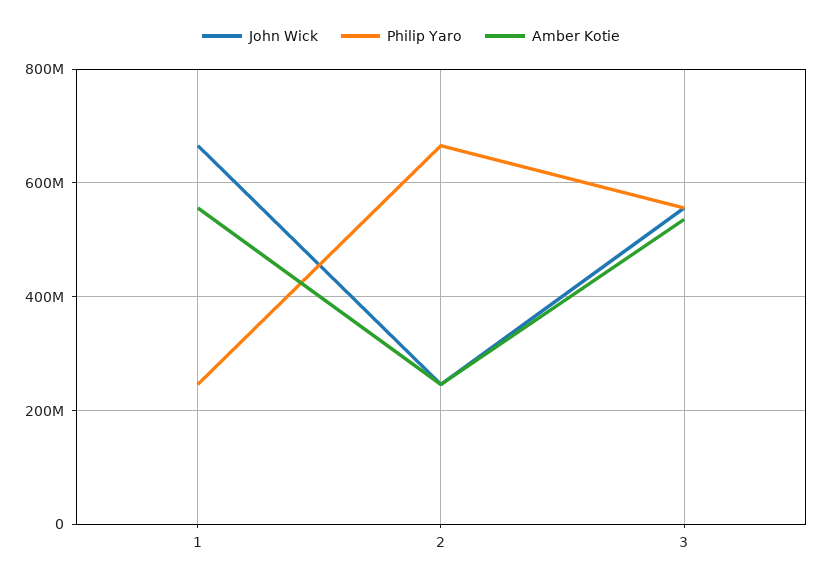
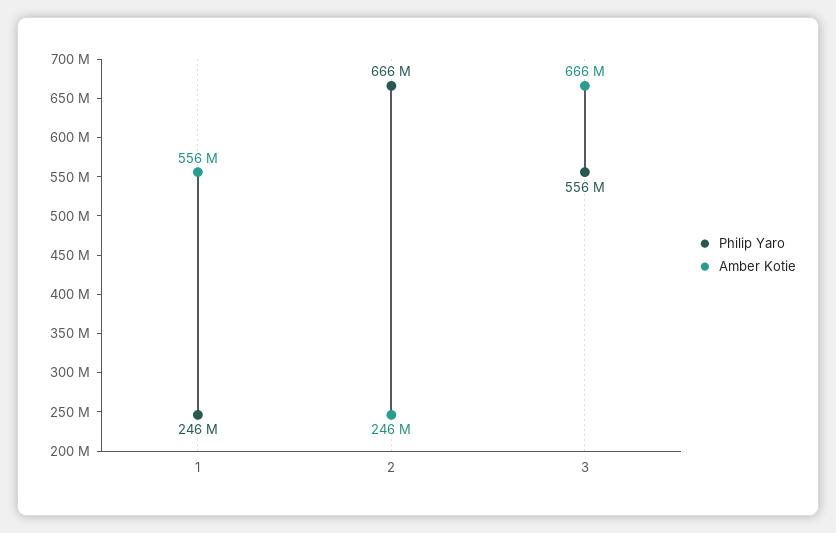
John Wick, 1: 660000000 -> none
John Wick, 2: 240000000 -> none
John Wick, 3: 560000000 -> none
Amber Kotie, 3: 540000000 -> 666000000

